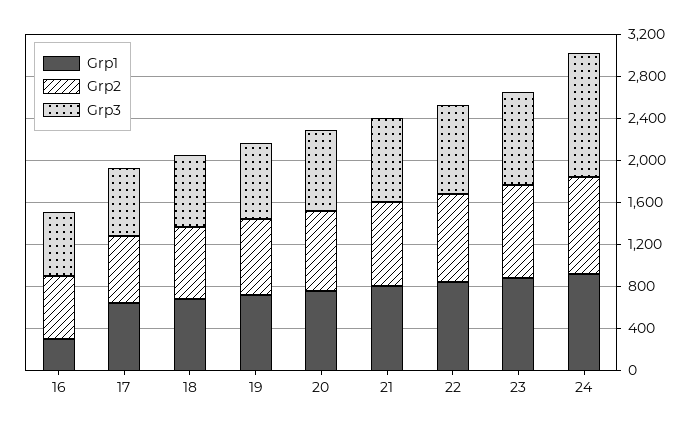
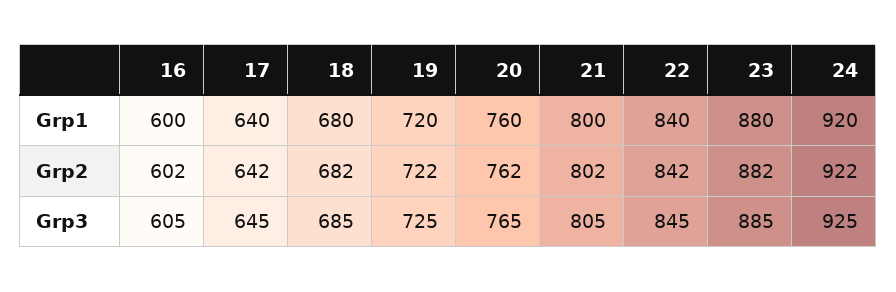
Grp1, 16: 300 -> 600
Grp3, 24: 1200 -> 925

